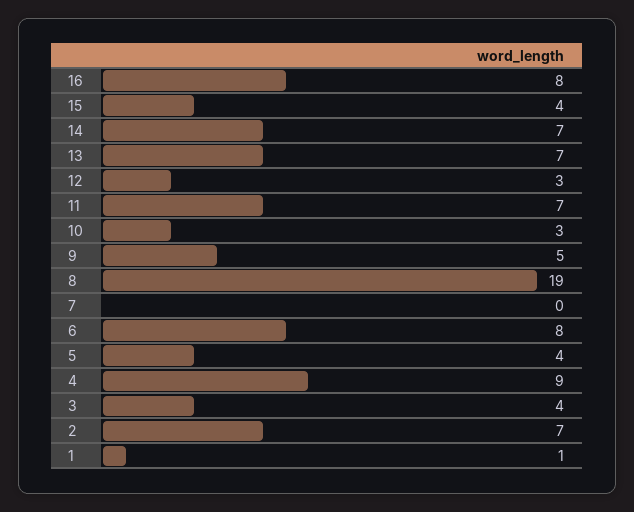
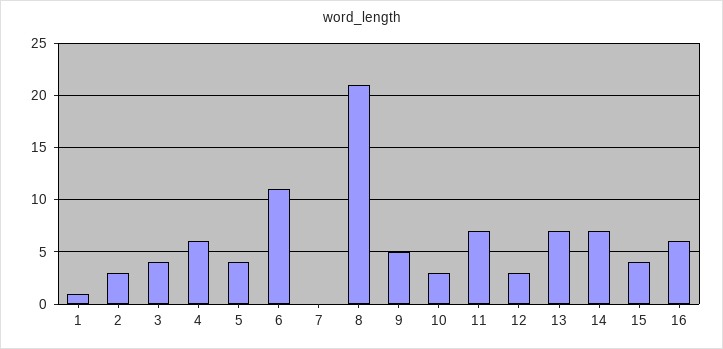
16: 8 -> 6
8: 19 -> 21
6: 8 -> 11
4: 9 -> 6
2: 7 -> 3

